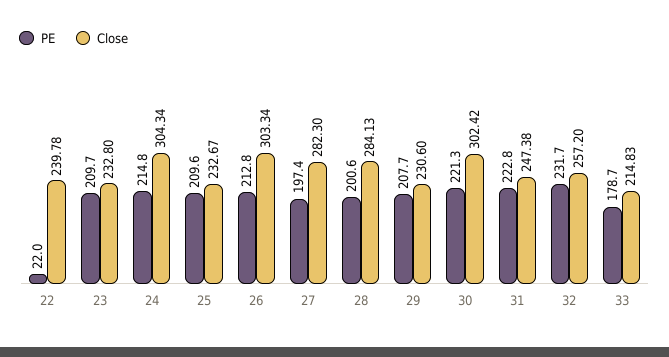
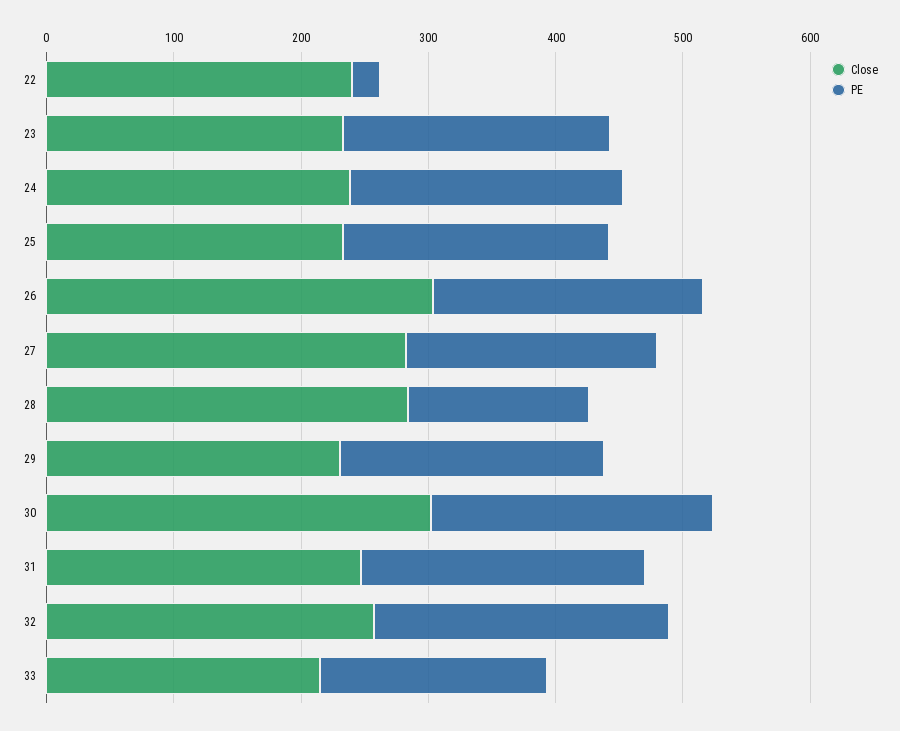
Close, 24: 304.34 -> 240
PE, 28: 200.6 -> 140

